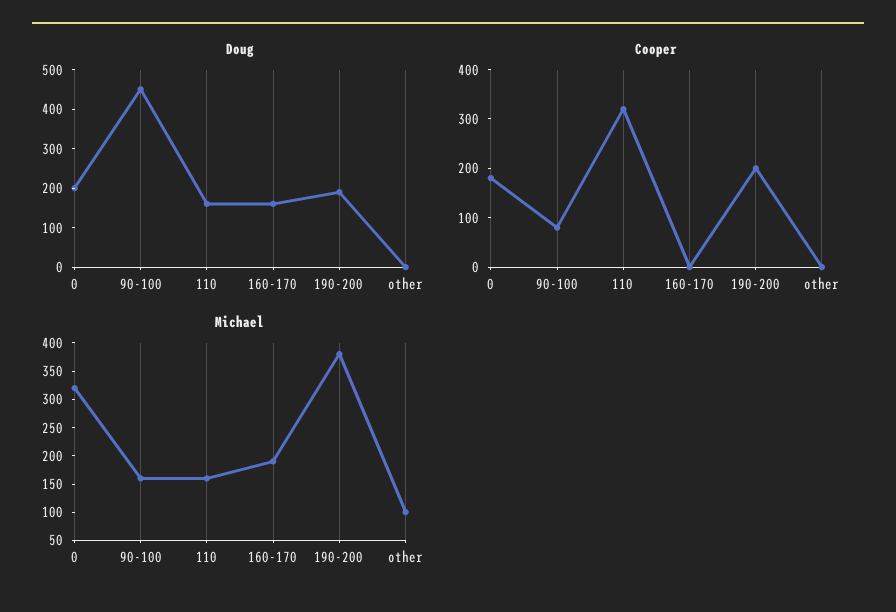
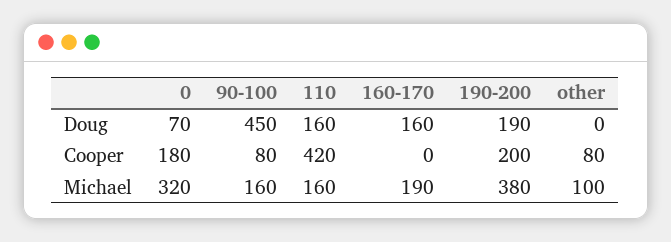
Doug, 0: 200 -> 70
Cooper, 110: 320 -> 420
Cooper, other: 0 -> 80

